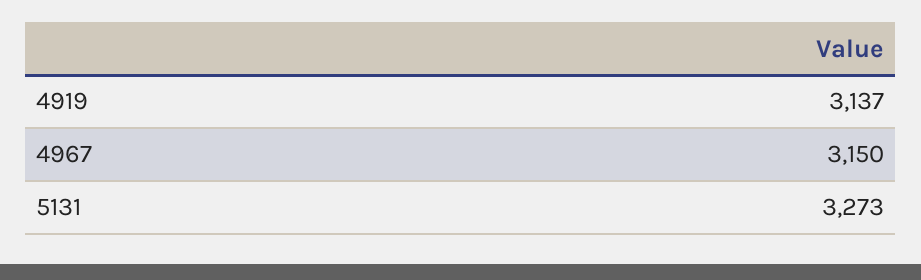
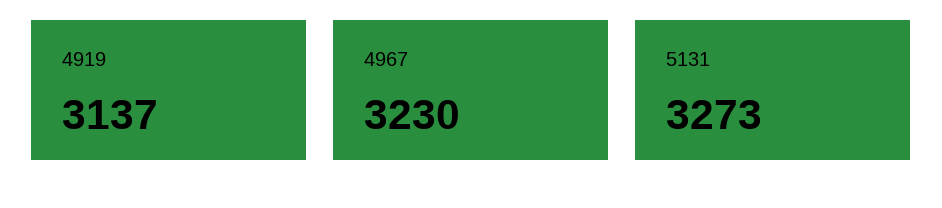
4967: 3150 -> 3230

